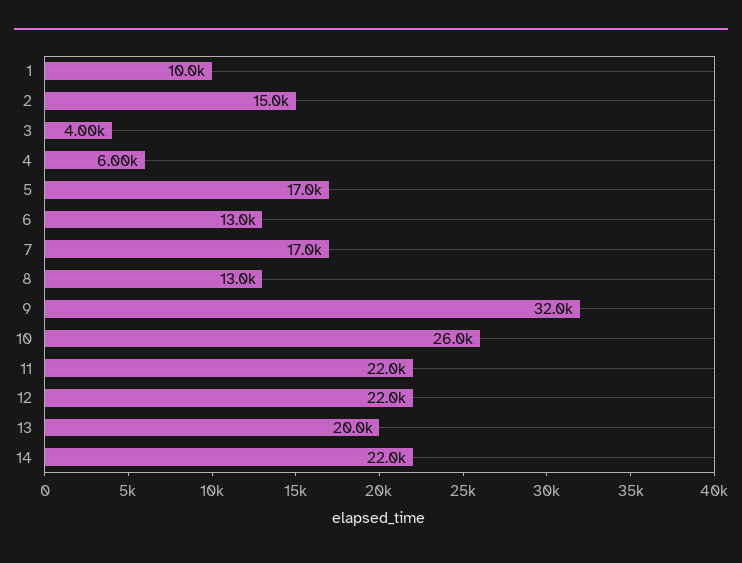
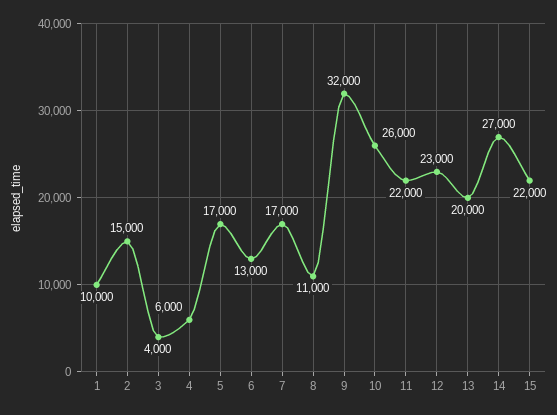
8: 13000 -> 11000
12: 22000 -> 23000
14: 22000 -> 27000
15: none -> 22000

